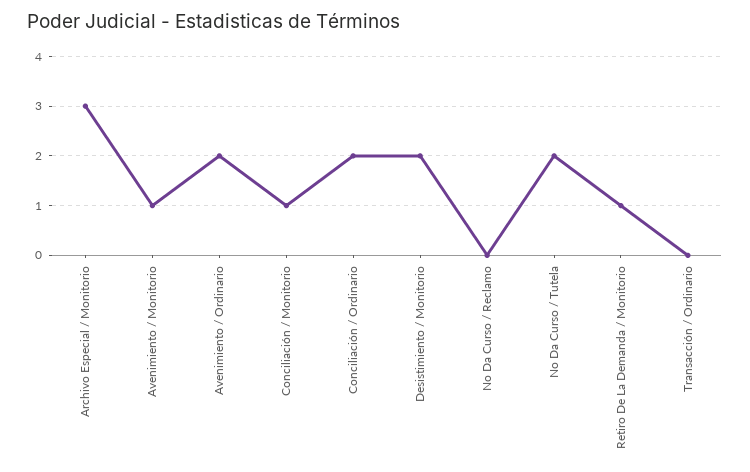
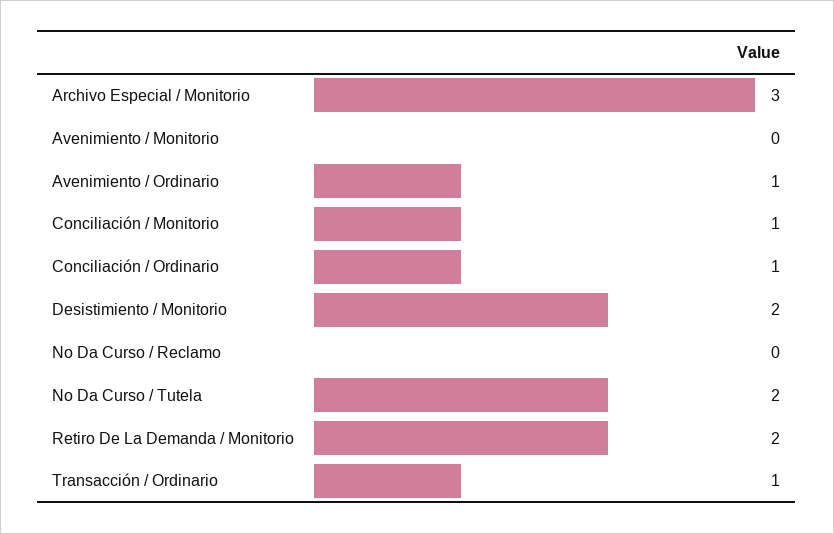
Avenimiento / Monitorio: 1 -> 0
Avenimiento / Ordinario: 2 -> 1
Conciliación / Ordinario: 2 -> 1
Retiro De La Demanda / Monitorio: 1 -> 2
Transacción / Ordinario: 0 -> 1

